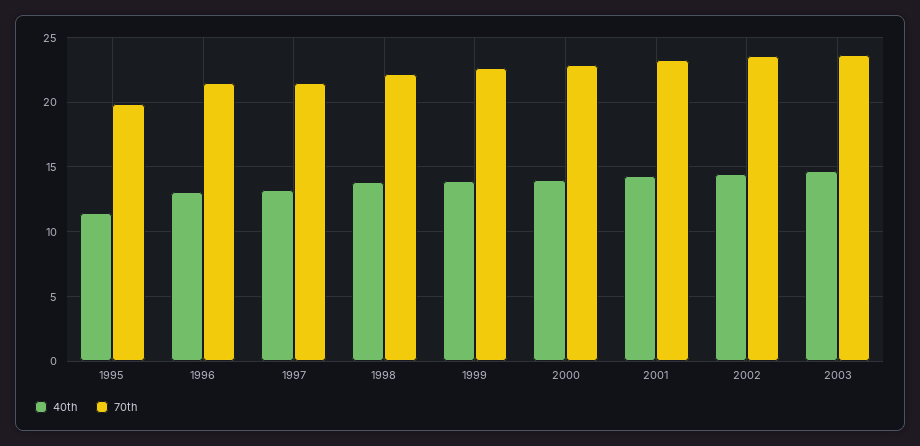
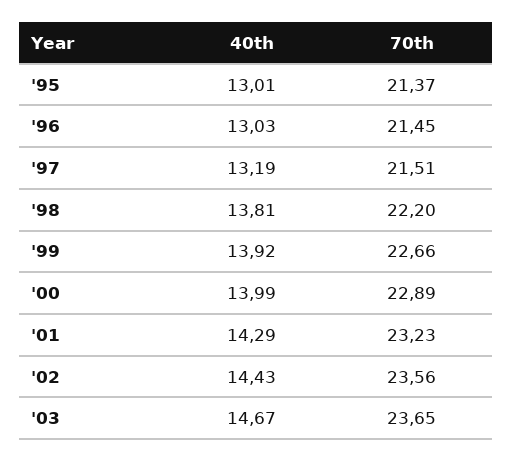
40th, 1995: 11.5 -> 13.01
70th, 1995: 20 -> 21.37

